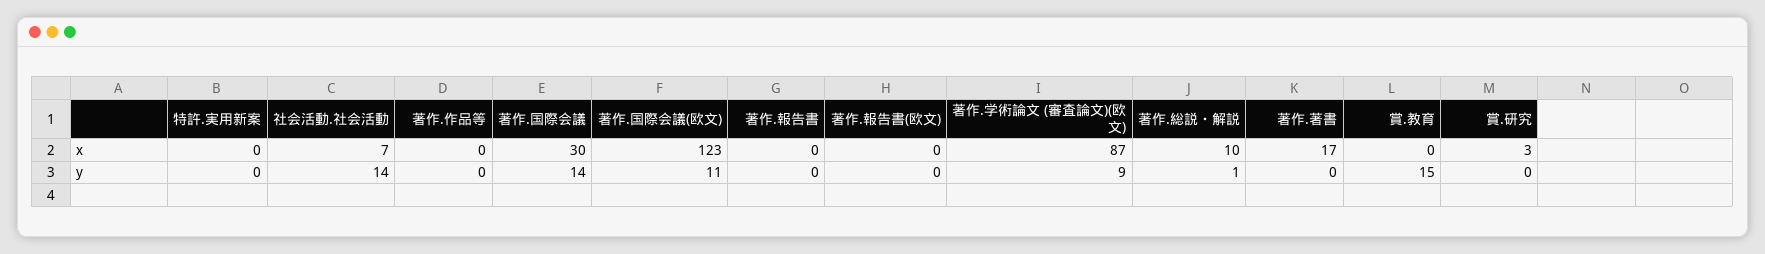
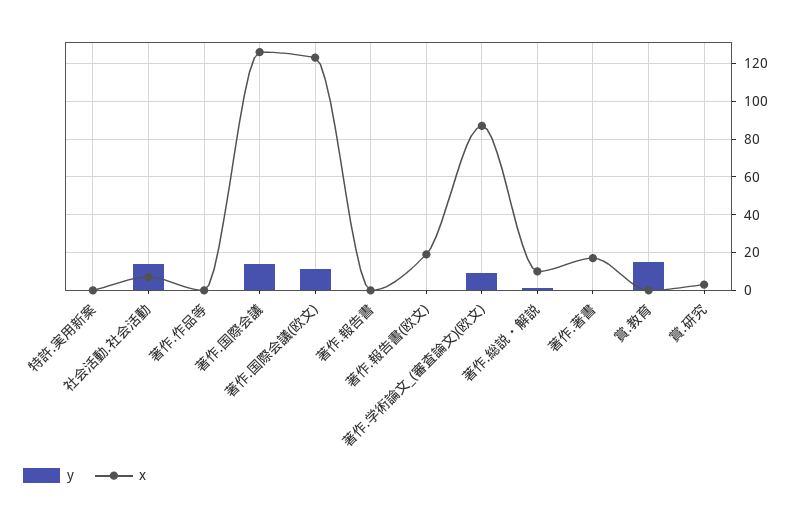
x, 著作.国際会議: 30 -> 125
x, 著作.報告書(欧文): 0 -> 20

